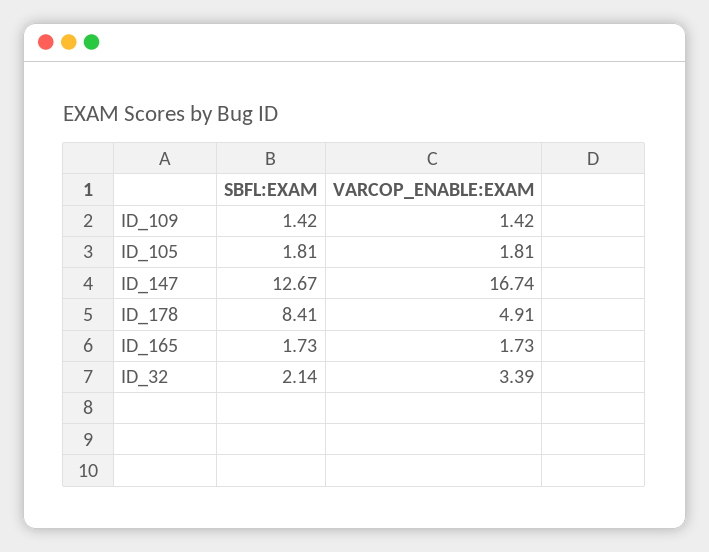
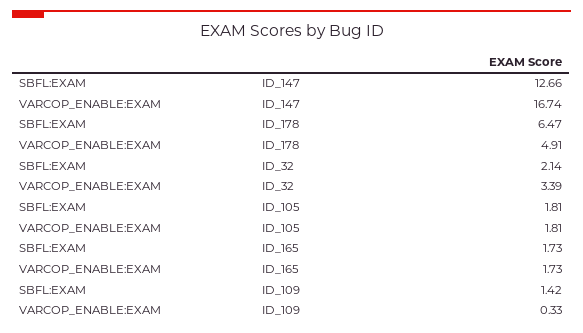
VARCOP_ENABLE:EXAM, ID_109: 1.42 -> 0.33
SBFL:EXAM, ID_147: 12.67 -> 12.66
SBFL:EXAM, ID_178: 8.41 -> 6.47

